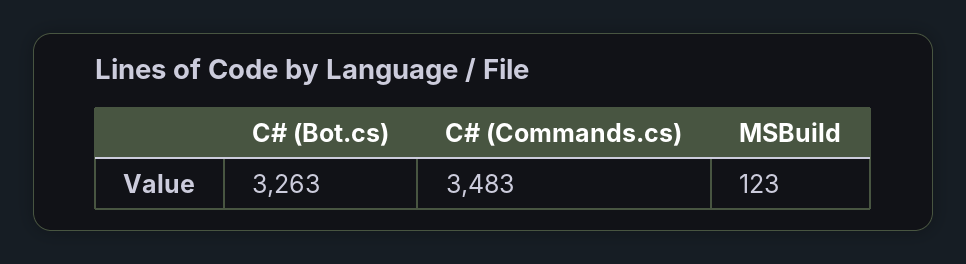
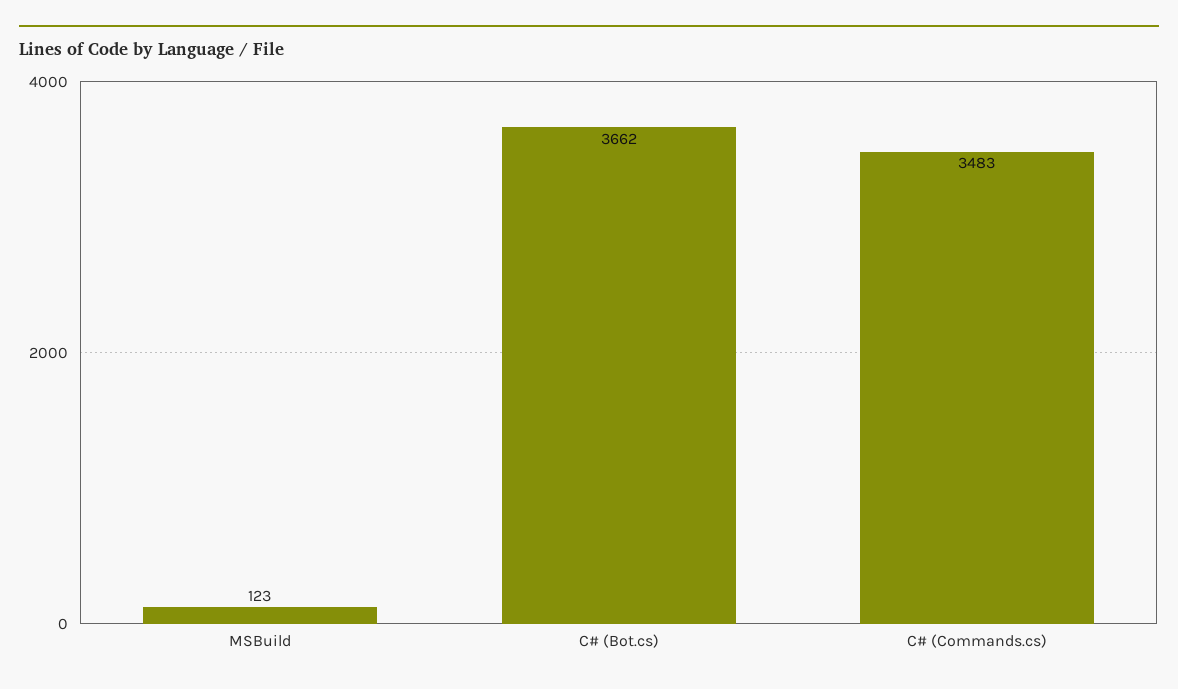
C# (Bot.cs): 3263 -> 3662

